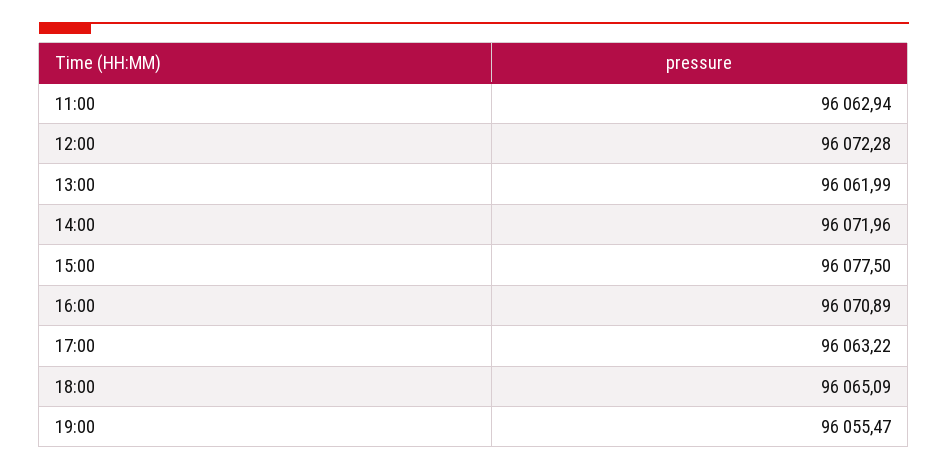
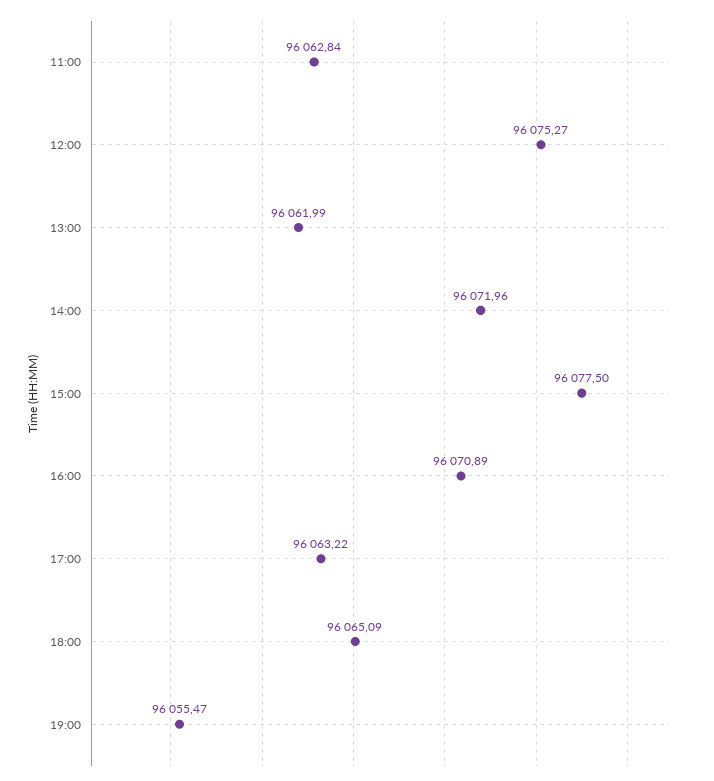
11:00: 96062.94 -> 96062.84
12:00: 96072.28 -> 96075.27

